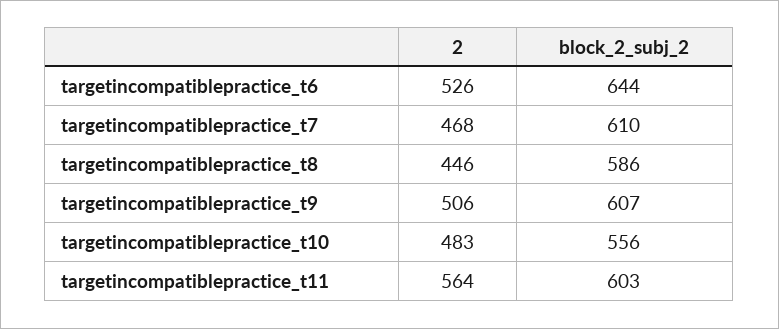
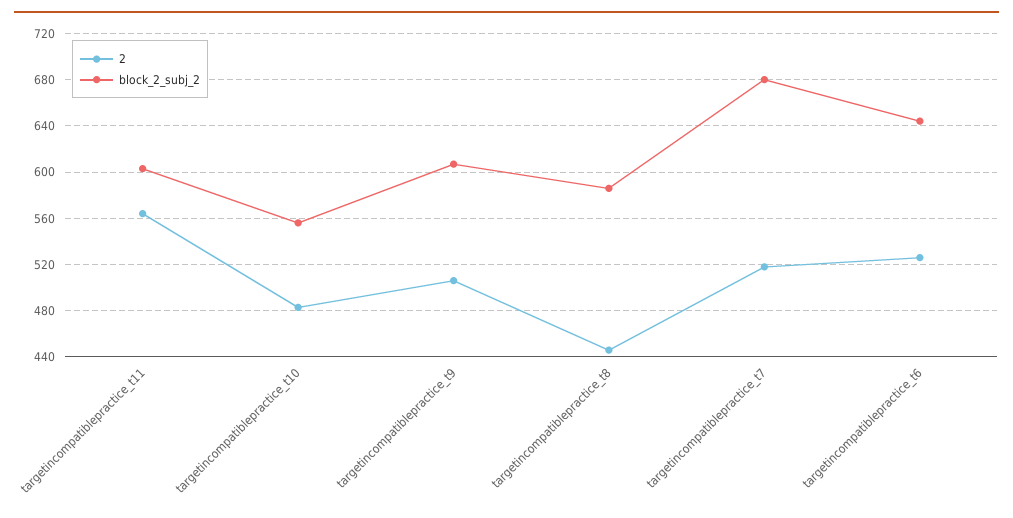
2, targetincompatiblepractice_t7: 468 -> 520
block_2_subj_2, targetincompatiblepractice_t7: 610 -> 680

